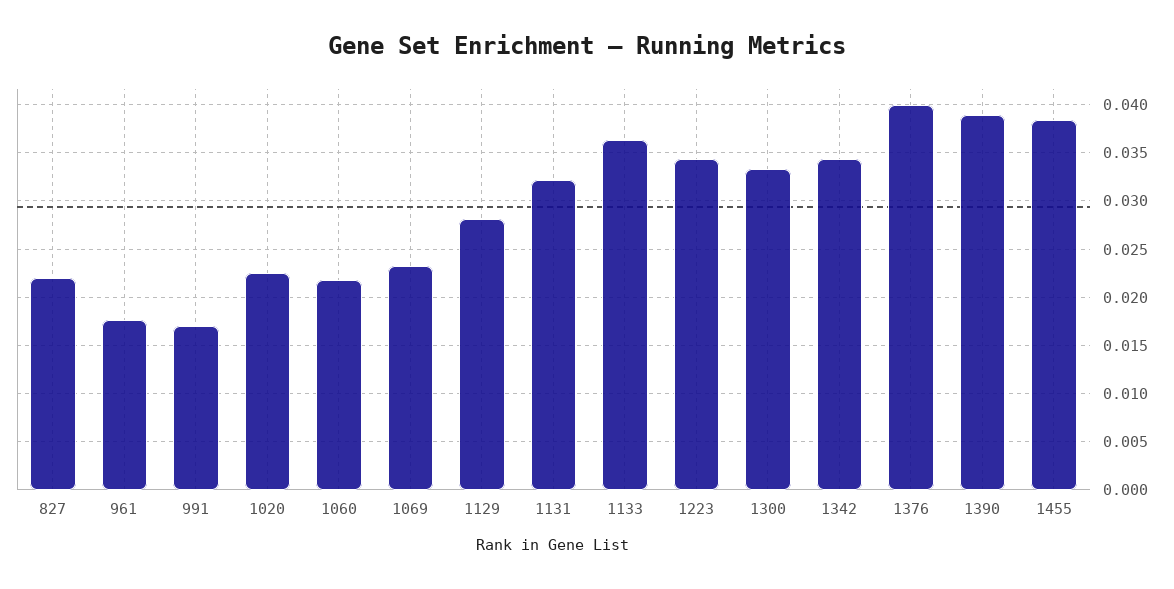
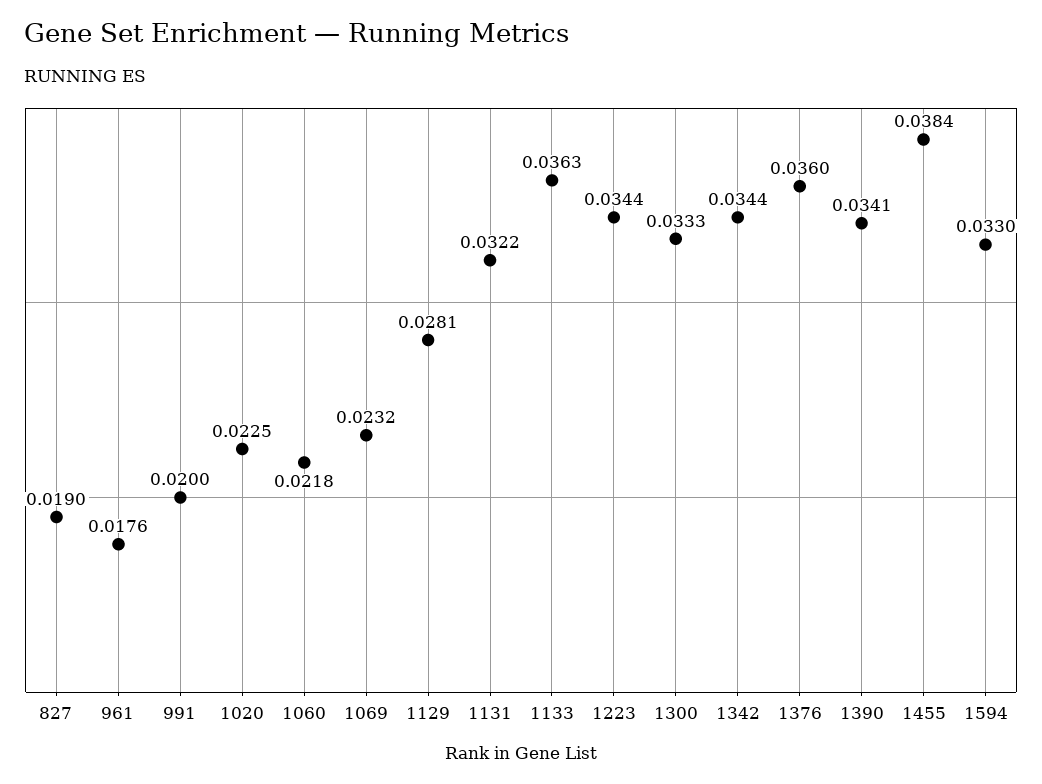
827: 0.022 -> 0.019
991: 0.017 -> 0.02
1376: 0.04 -> 0.036
1390: 0.039 -> 0.0341
1594: none -> 0.033

